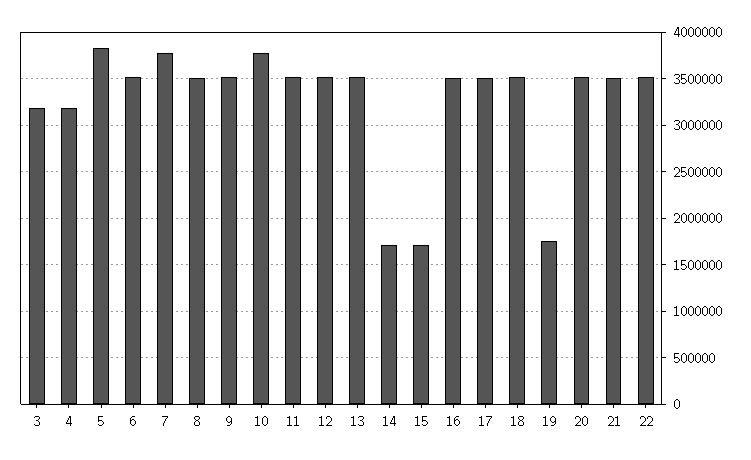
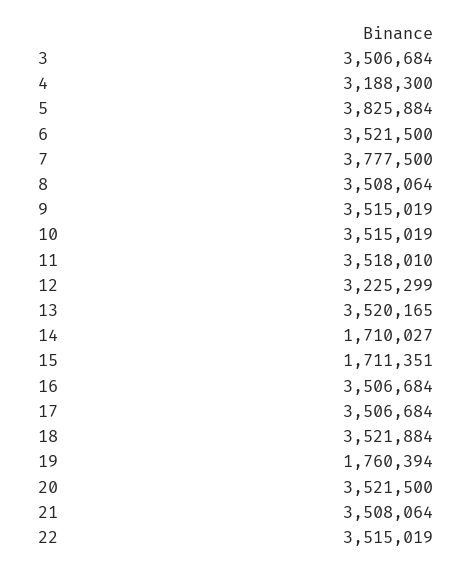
3: 3200000 -> 3506684
10: 3800000 -> 3515019
12: 3500000 -> 3225299

